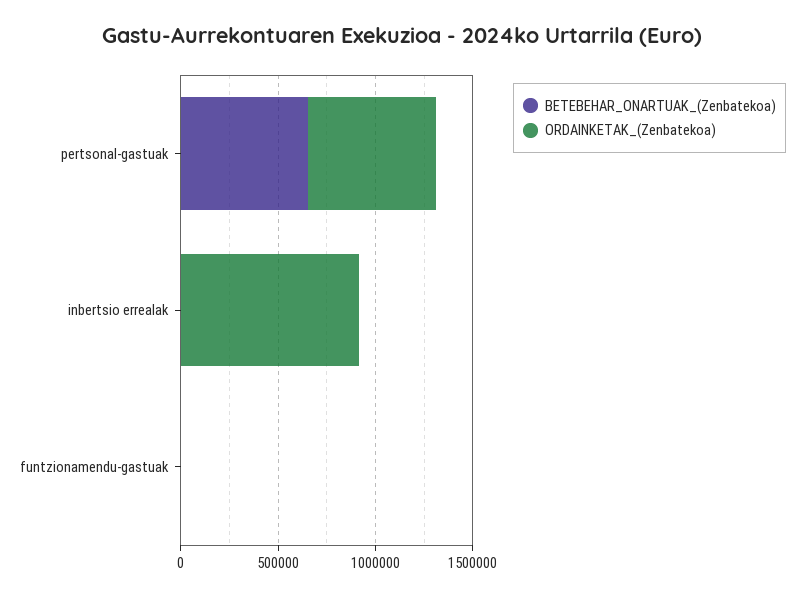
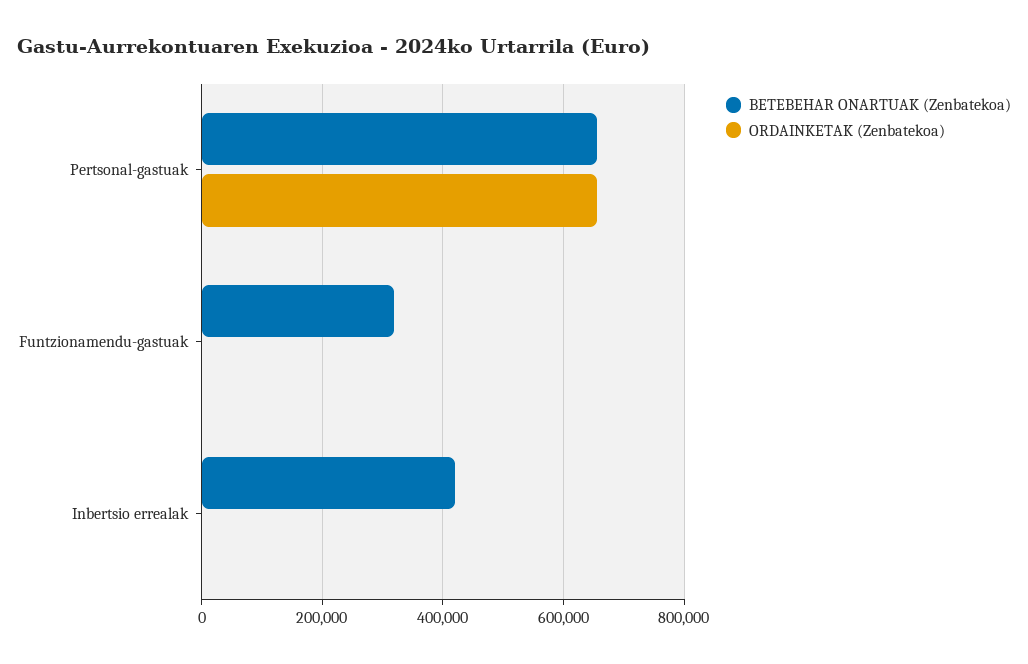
BETEBEHAR_ONARTUAK_(Zenbatekoa), inbertsio errealak: 0 -> 420000
ORDAINKETAK_(Zenbatekoa), inbertsio errealak: 900000 -> 0
BETEBEHAR_ONARTUAK_(Zenbatekoa), funtzionamendu-gastuak: 0 -> 320000

